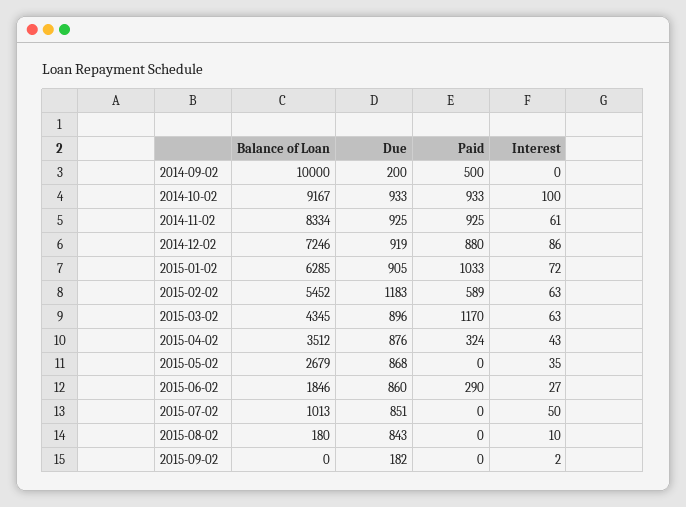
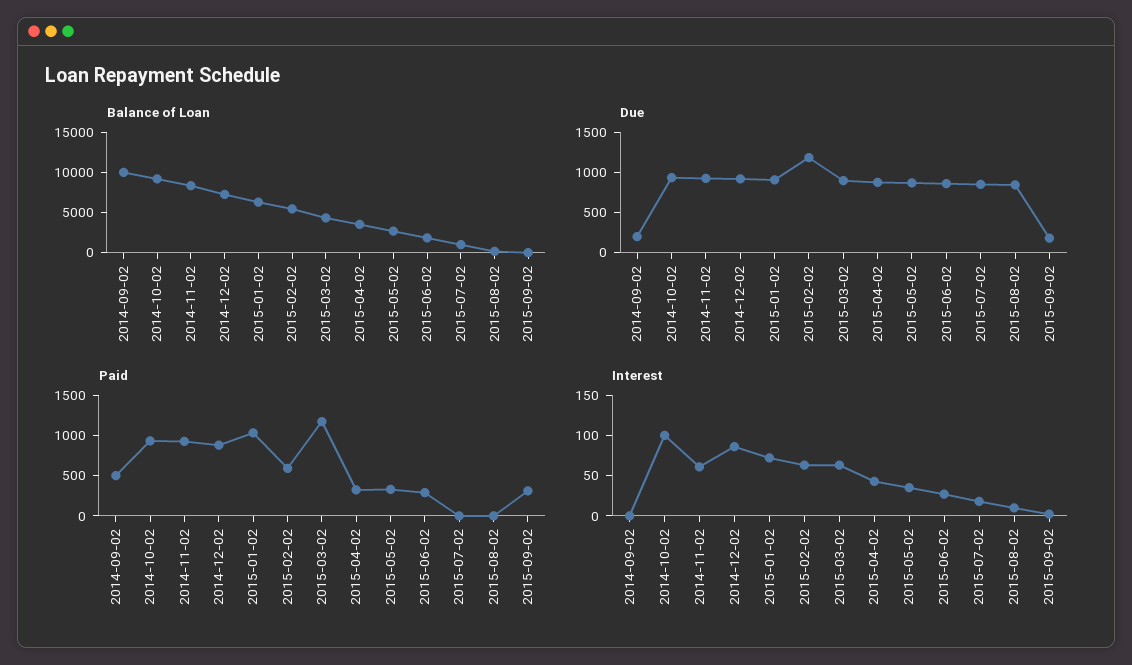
Paid, 2015-05-02: 0 -> 300
Interest, 2015-07-02: 50 -> 20
Paid, 2015-09-02: 0 -> 300

